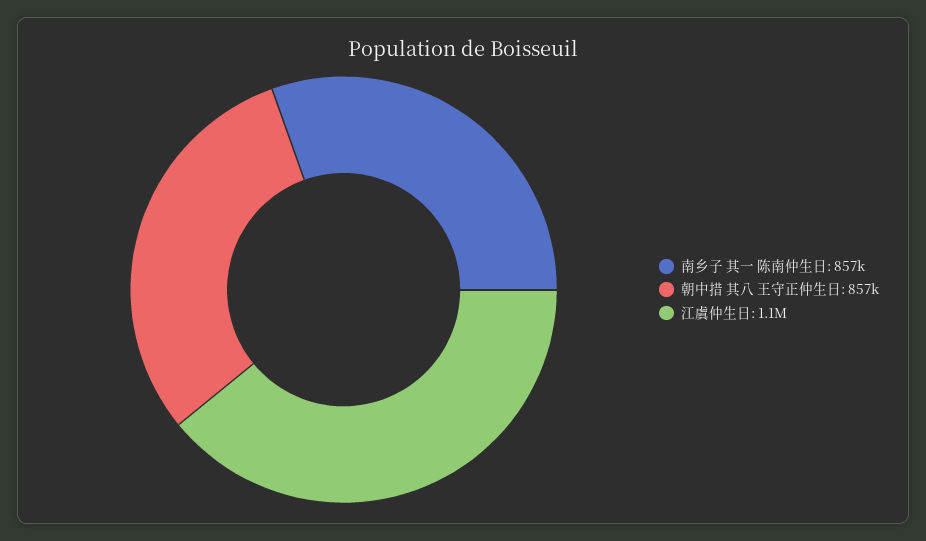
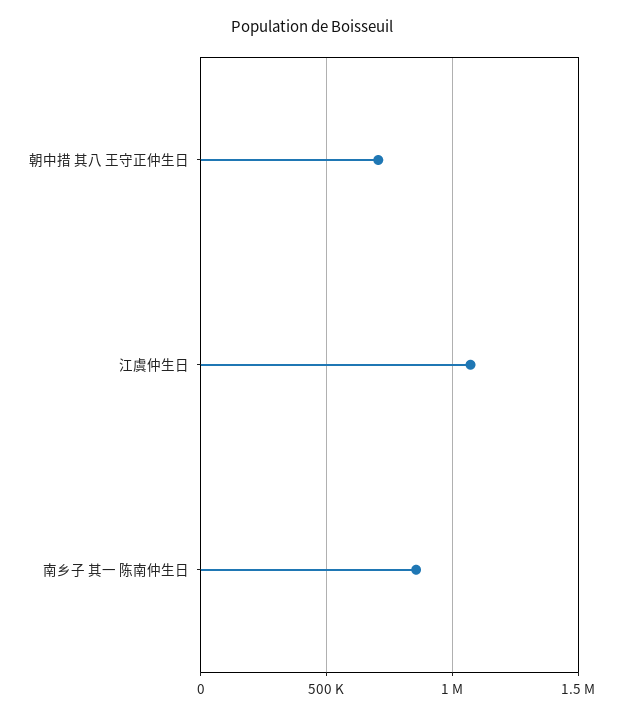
朝中措 其八 王守正仲生日: 857000 -> 700000

